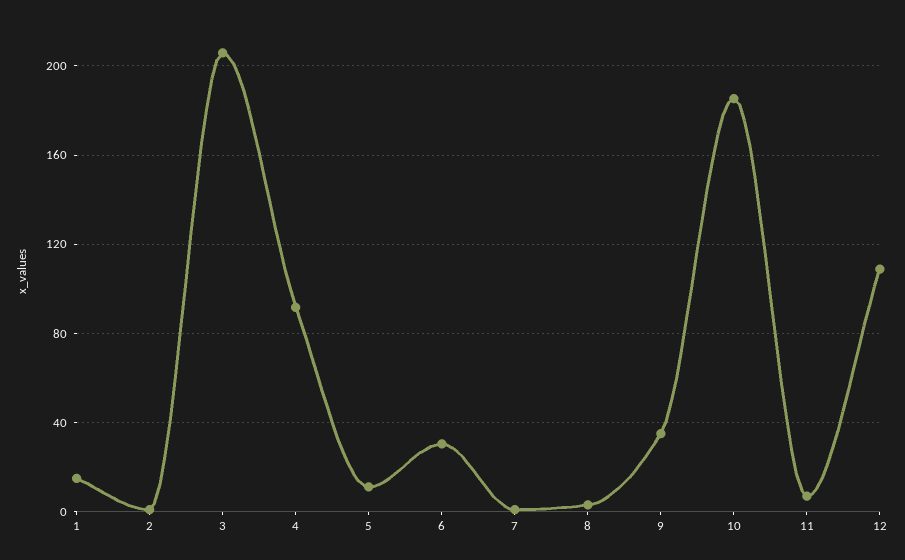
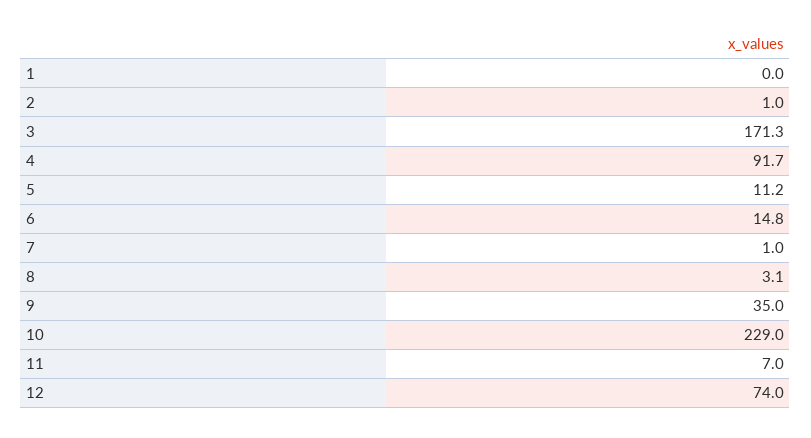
1: 15 -> 0
3: 205 -> 171.3
6: 30 -> 14.8
10: 185 -> 229
12: 110 -> 74

